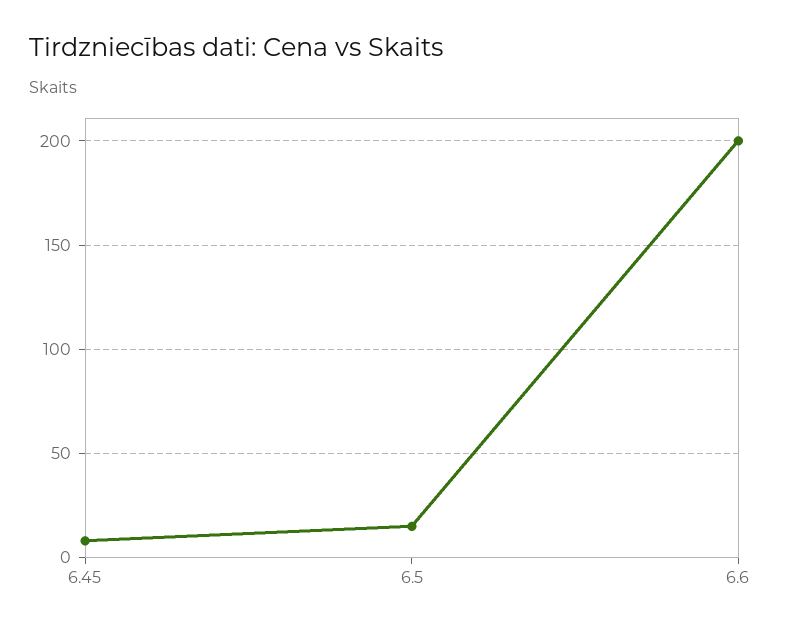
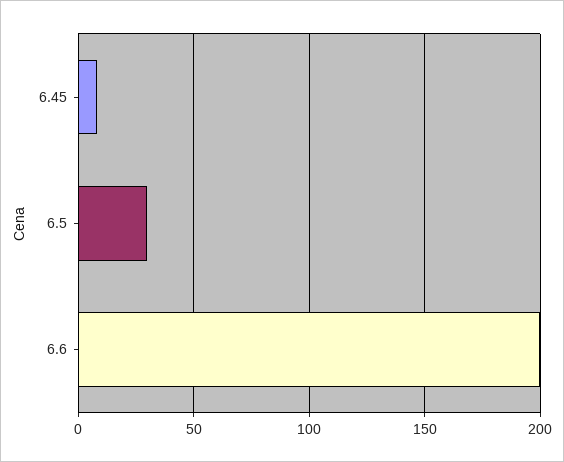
6.5: 15 -> 30

